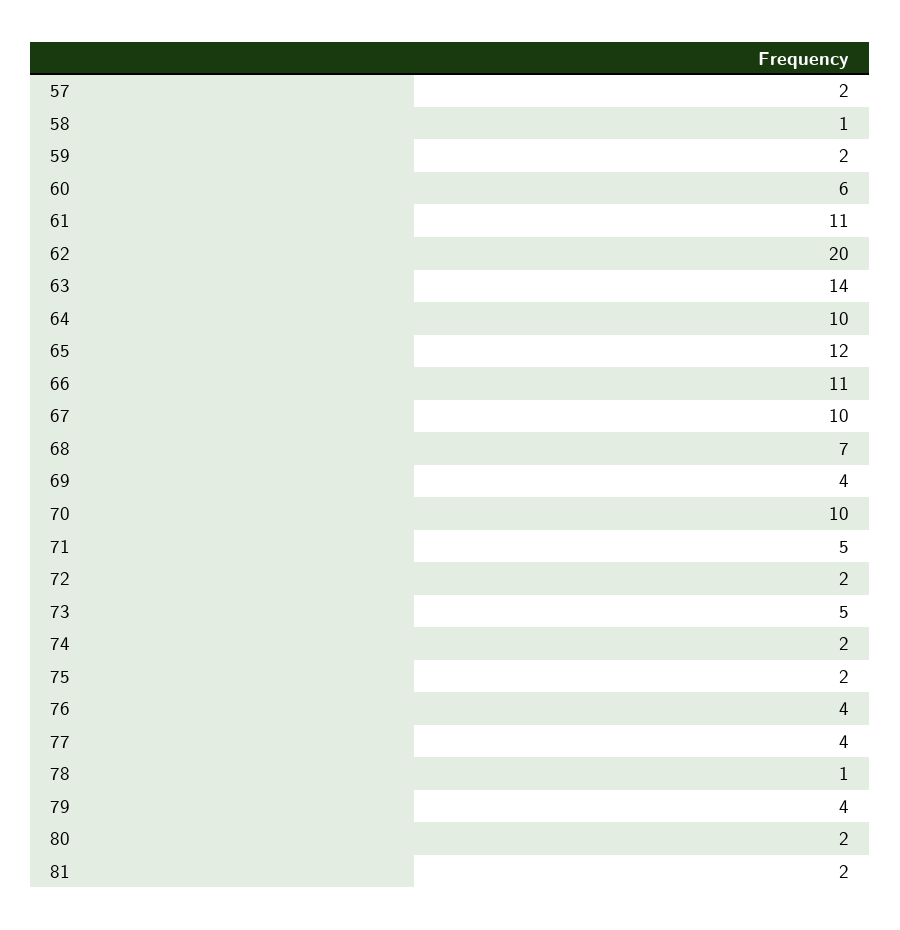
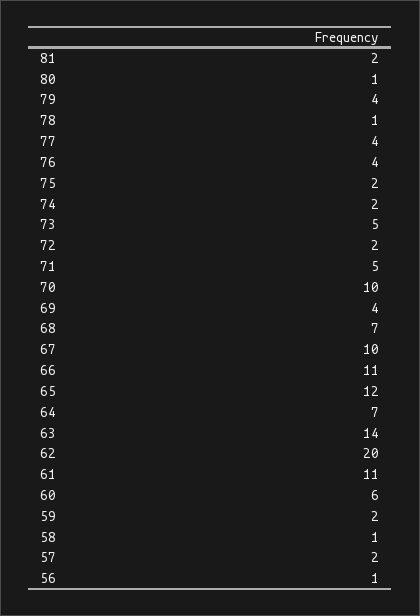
64: 10 -> 7
80: 2 -> 1
56: none -> 1

